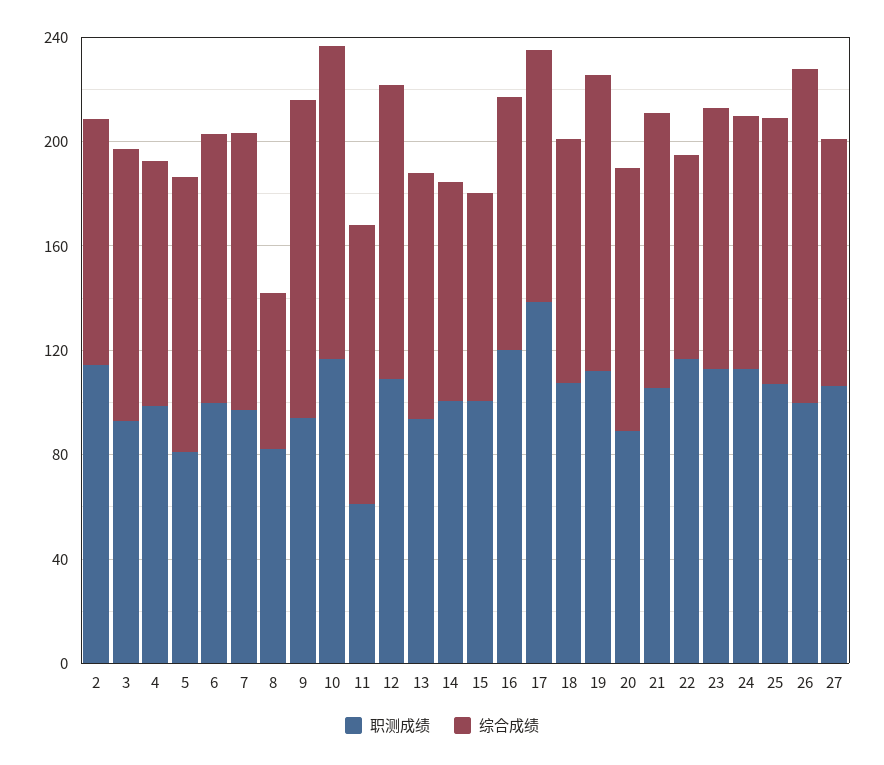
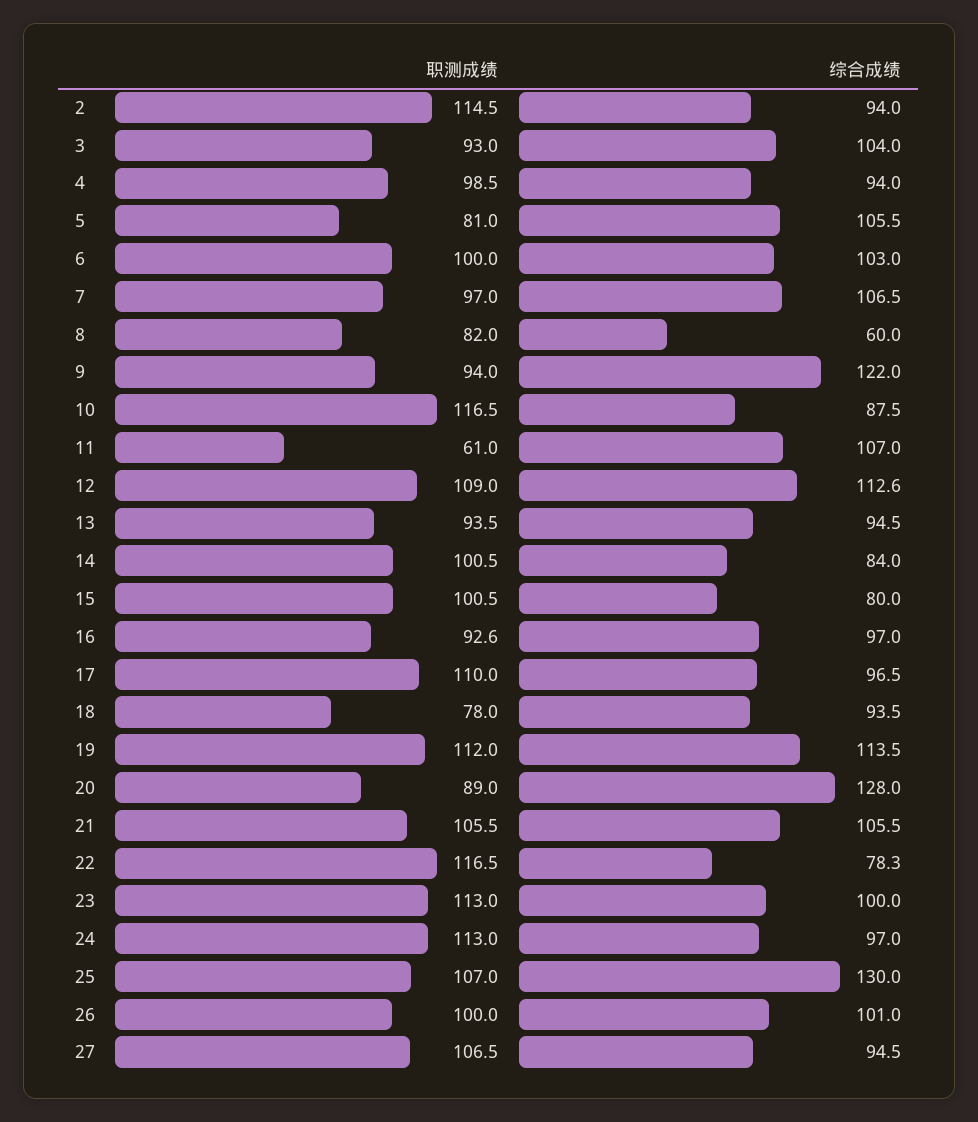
综合成绩, 10: 120 -> 87.5
职测成绩, 16: 120 -> 92.6
职测成绩, 17: 140 -> 110
职测成绩, 18: 110 -> 78
综合成绩, 20: 100 -> 128
综合成绩, 25: 100 -> 130
综合成绩, 26: 130 -> 101

